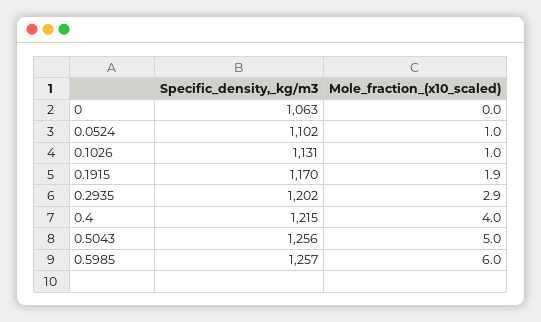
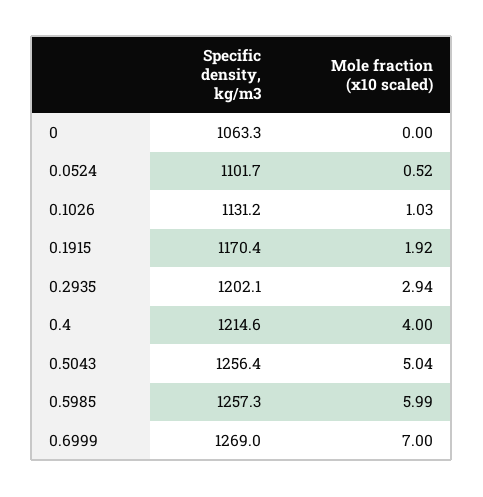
Mole_fraction_(x10_scaled), 0.0524: 1 -> 0.52
Specific_density,_kg/m3, 0.6999: none -> 1269
Mole_fraction_(x10_scaled), 0.6999: none -> 7

